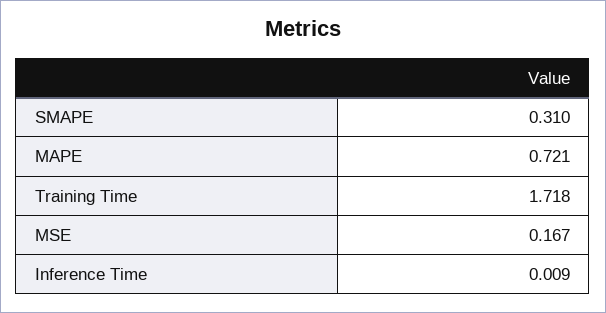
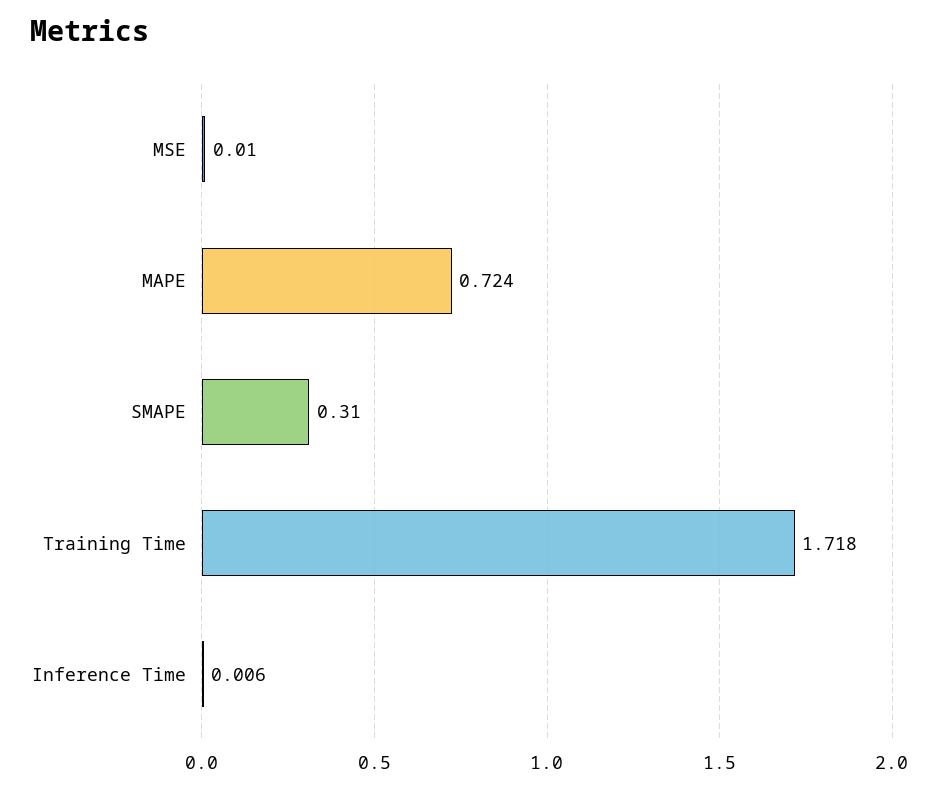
MAPE: 0.721 -> 0.724
MSE: 0.167 -> 0.01
Inference Time: 0.009 -> 0.006

